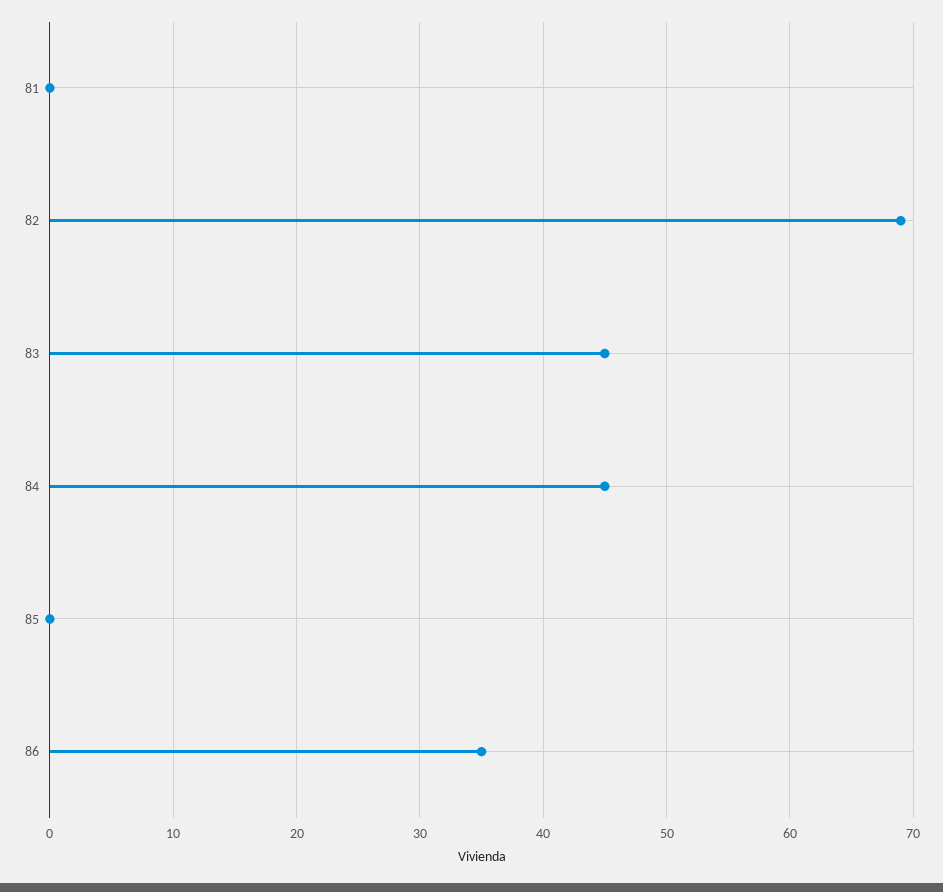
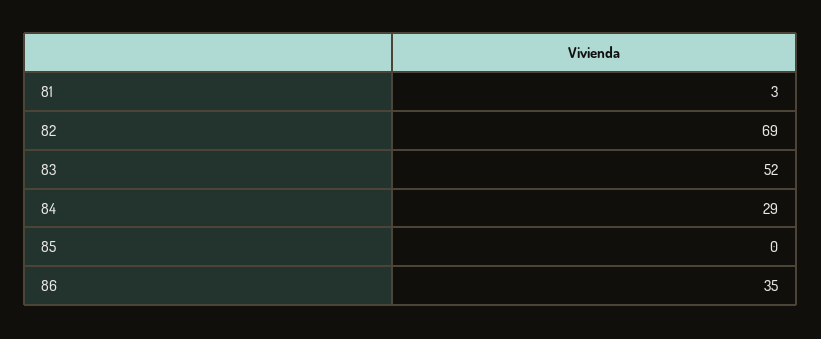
81: 0 -> 3
83: 45 -> 52
84: 45 -> 29

